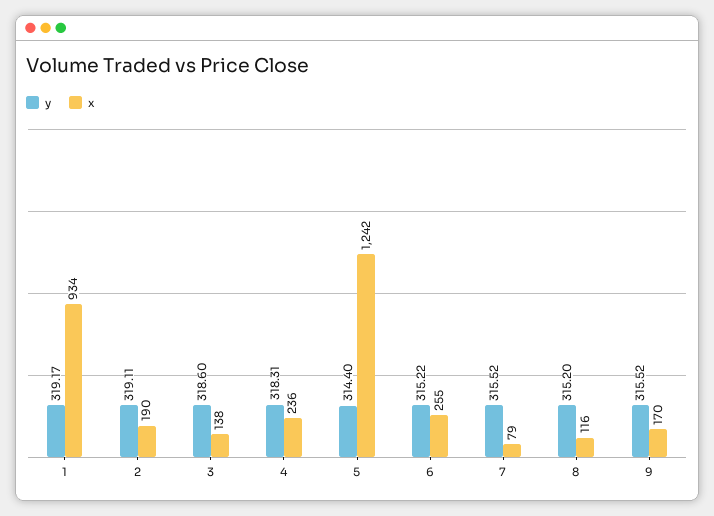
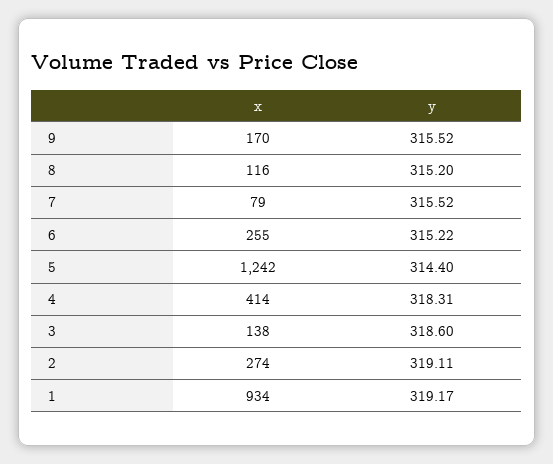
x, 2: 190 -> 274
x, 4: 236 -> 414

